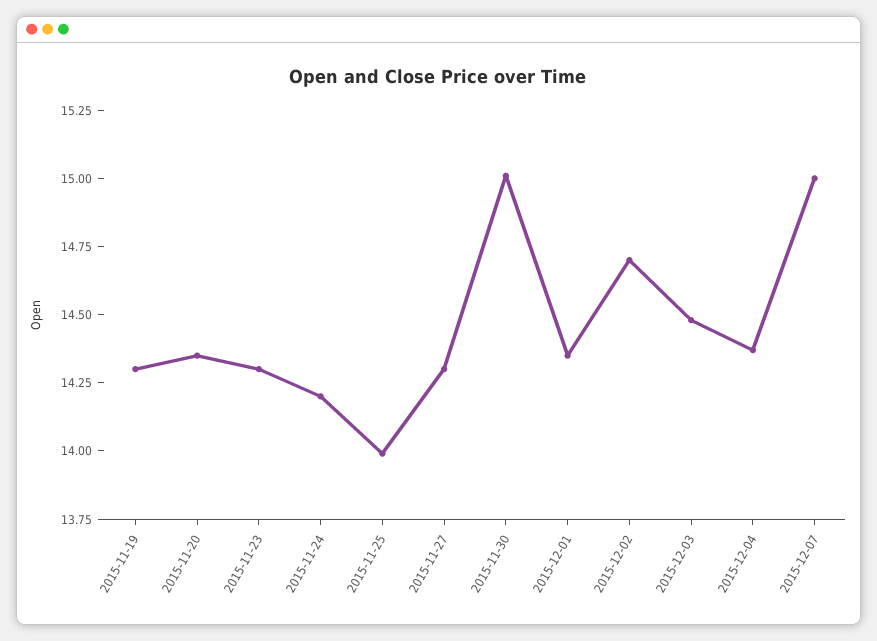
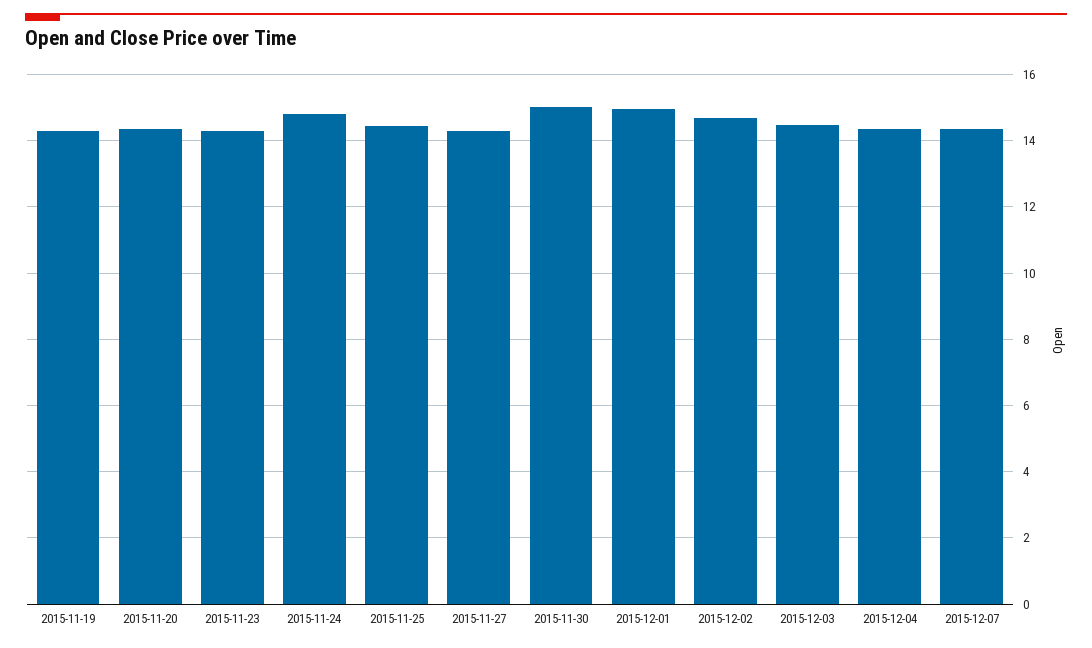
2015-11-24: 14.2 -> 14.8
2015-11-25: 14 -> 14.4
2015-12-01: 14.35 -> 15
2015-12-07: 15 -> 14.4

